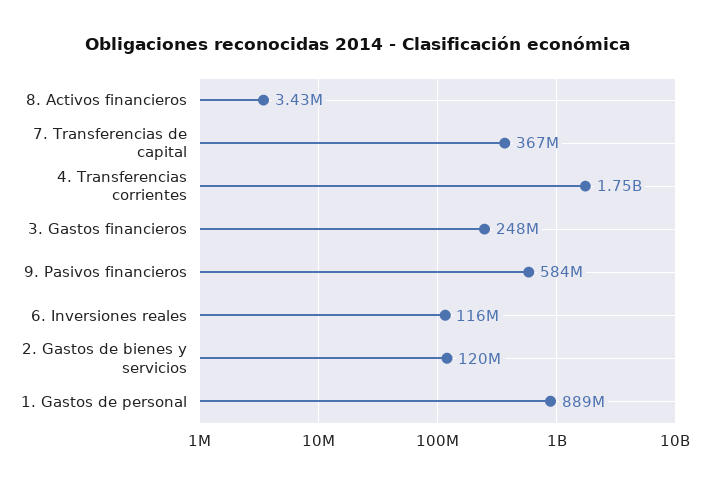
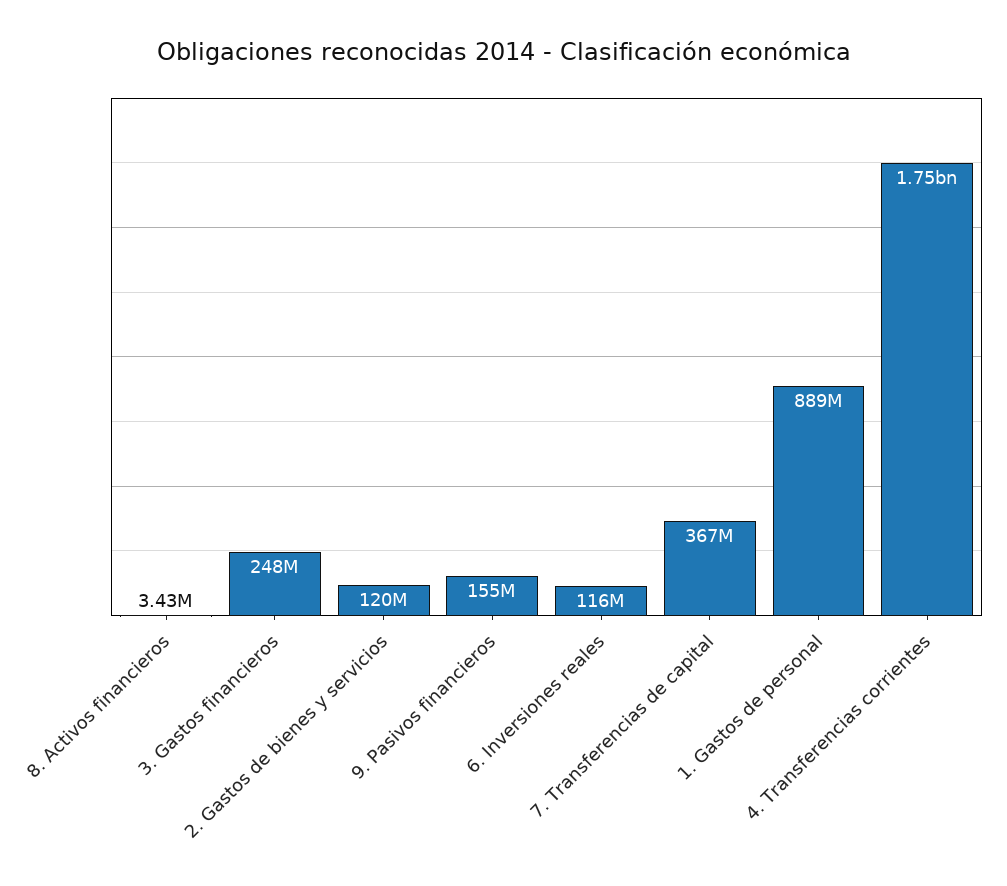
9. Pasivos financieros: 584000000 -> 155000000

